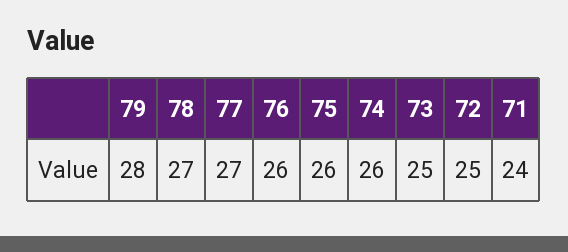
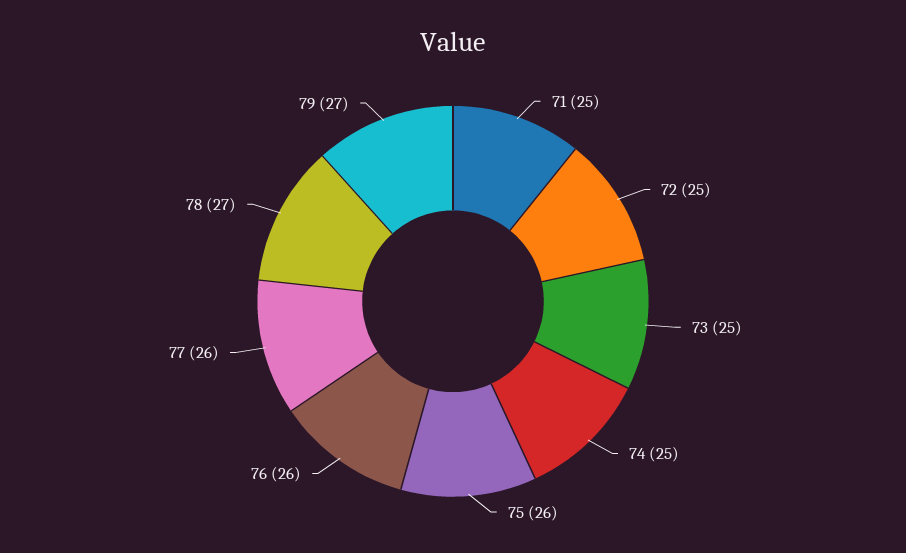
79: 28 -> 27
77: 27 -> 26
74: 26 -> 25
71: 24 -> 25

